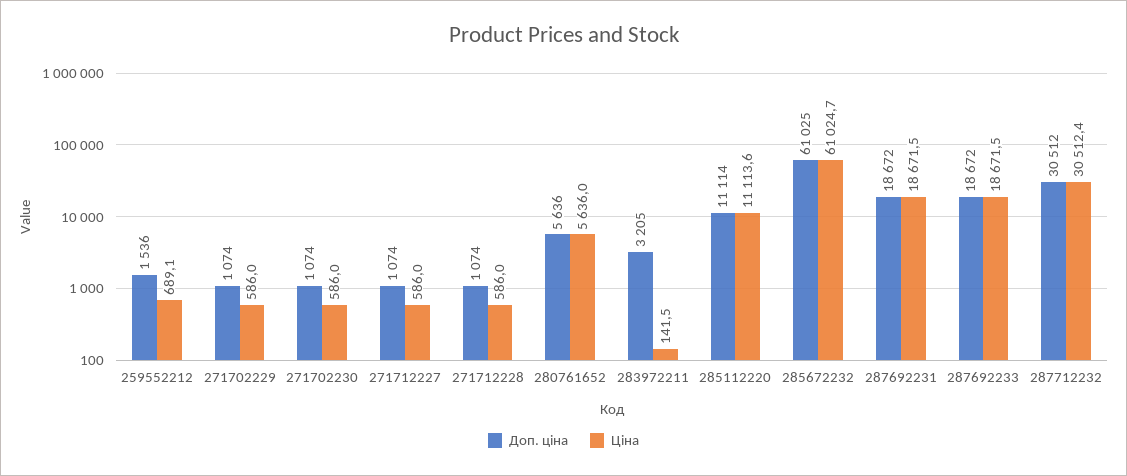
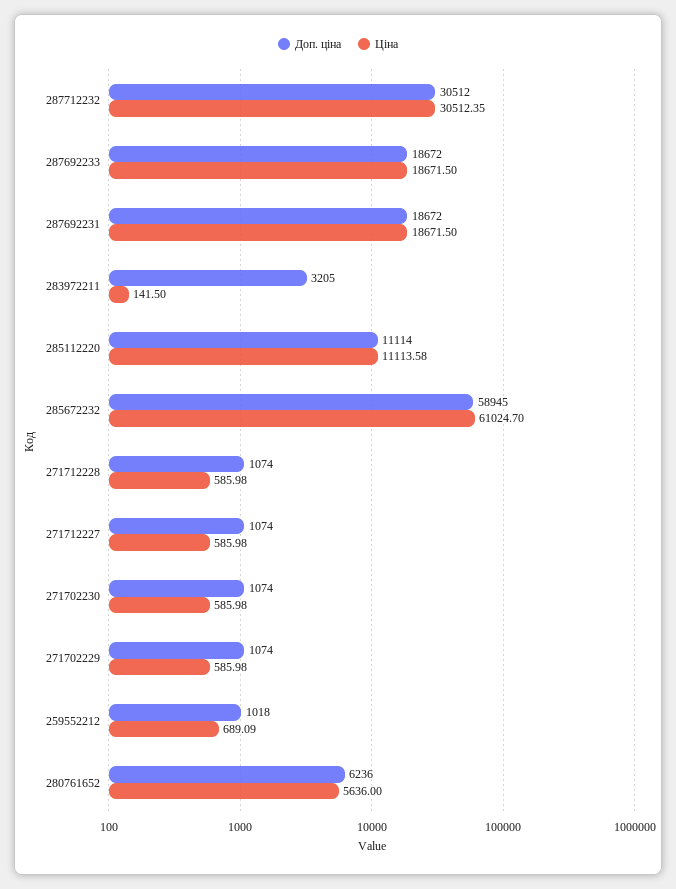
Доп. ціна, 259552212: 1536 -> 1018
Доп. ціна, 280761652: 5636 -> 6236
Доп. ціна, 285672232: 61025 -> 58945

